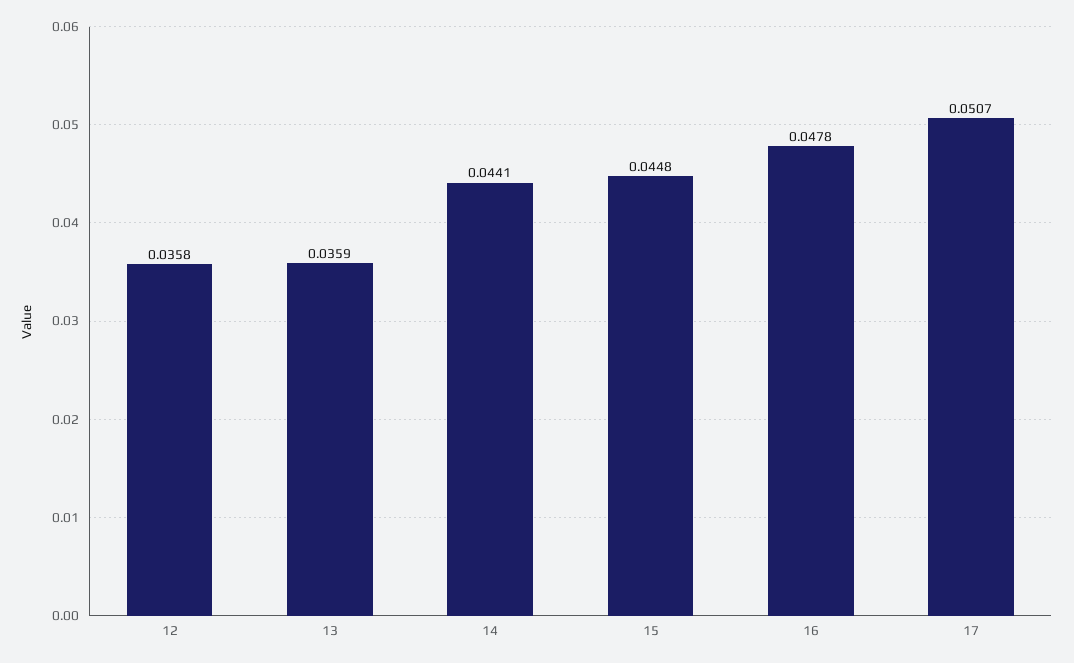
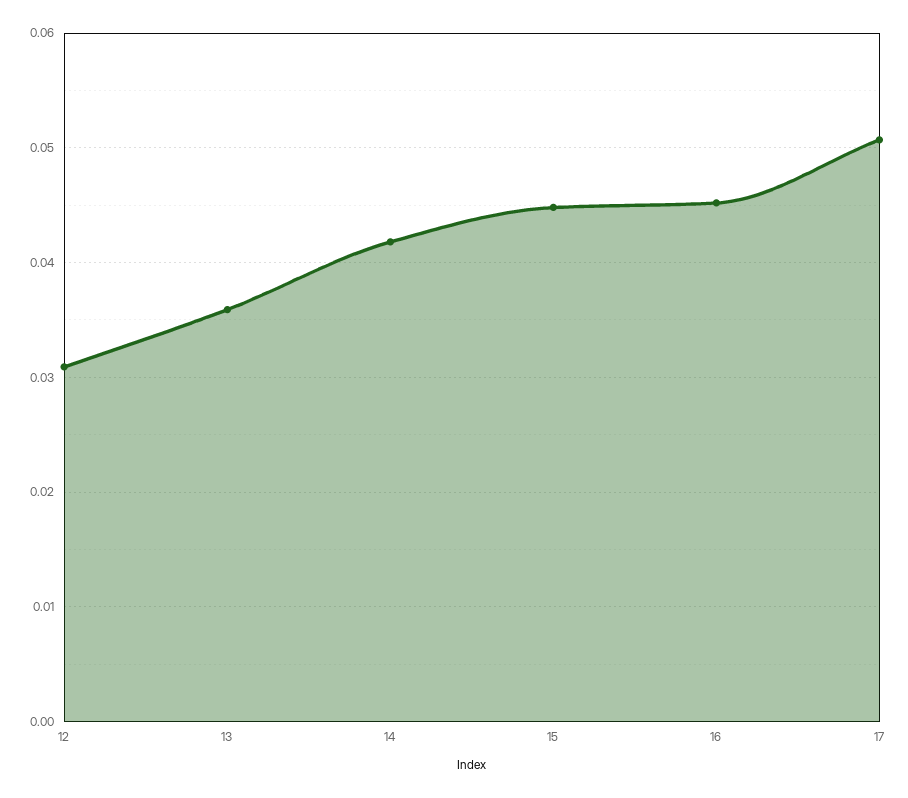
12: 0.0358 -> 0.031
14: 0.0441 -> 0.042
16: 0.0478 -> 0.045

